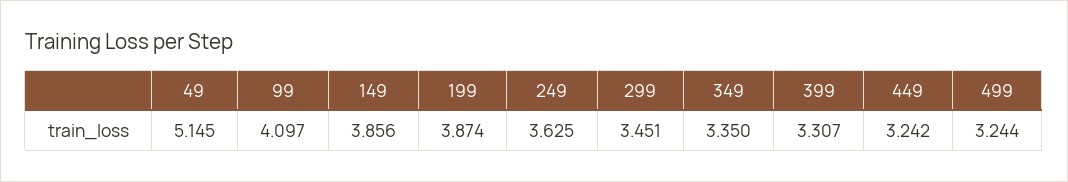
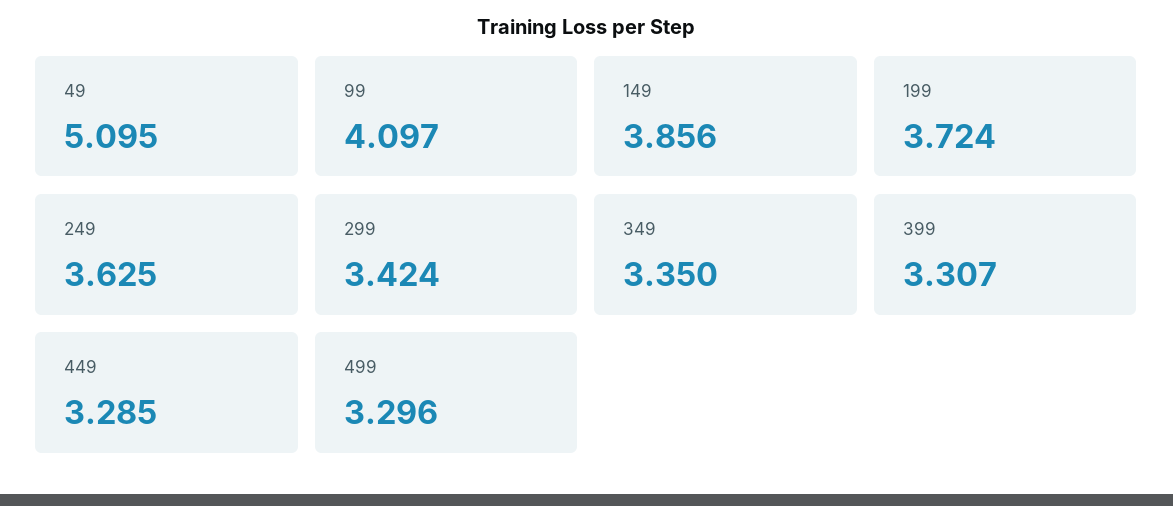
49: 5.145 -> 5.095
199: 3.874 -> 3.724
299: 3.451 -> 3.424
449: 3.242 -> 3.285
499: 3.244 -> 3.296

